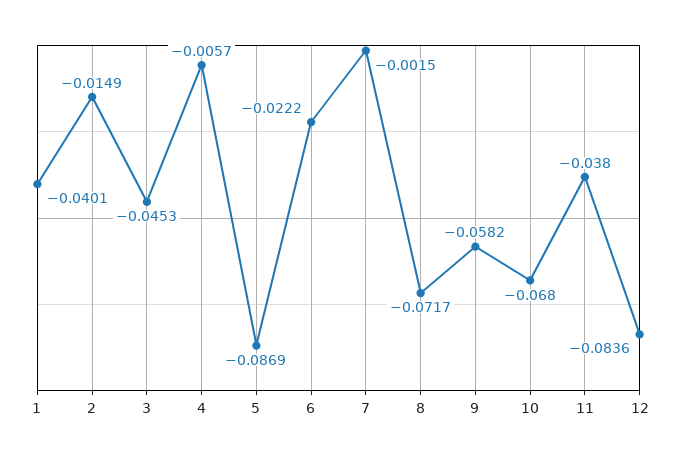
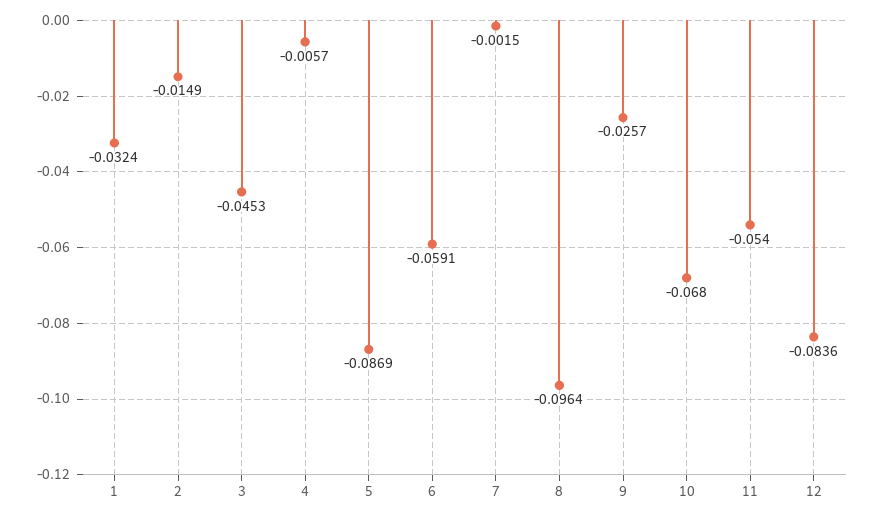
1: -0.0401 -> -0.0324
6: -0.0222 -> -0.0591
8: -0.0717 -> -0.0964
9: -0.0582 -> -0.0257
11: -0.038 -> -0.054

